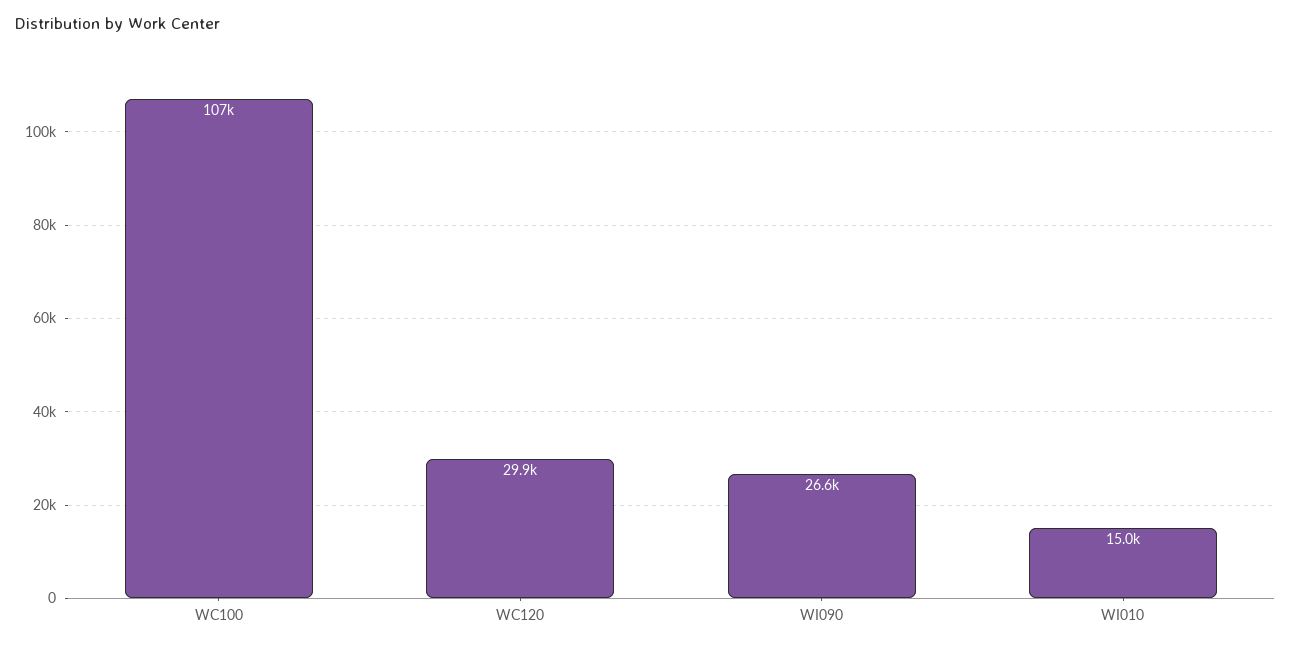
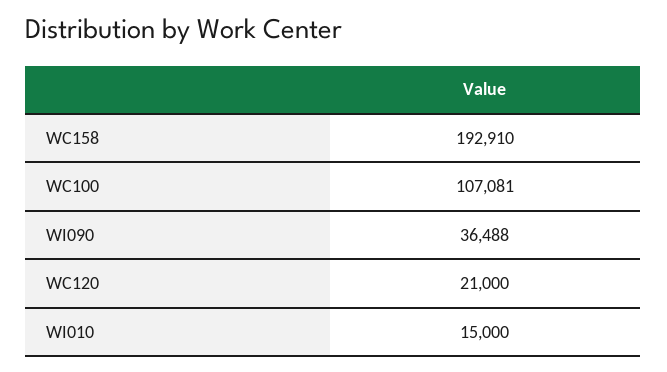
WC120: 29900 -> 21000
WI090: 26600 -> 36488
WC158: none -> 192910

